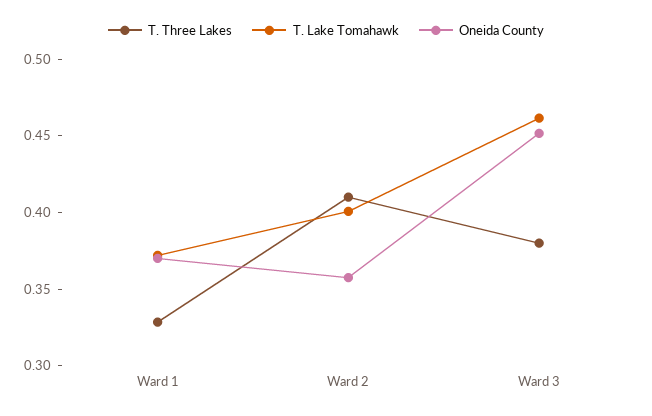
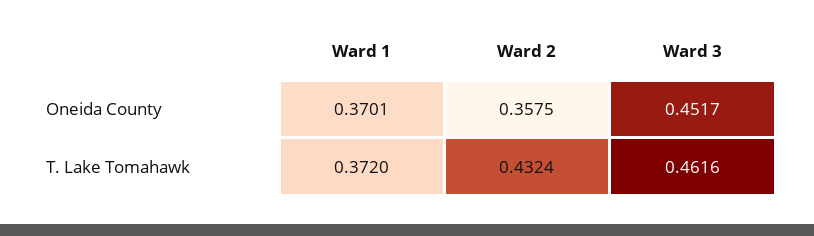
T. Three Lakes, Ward 1: 0.33 -> none
T. Three Lakes, Ward 2: 0.41 -> none
T. Lake Tomahawk, Ward 2: 0.4 -> 0.4324
T. Three Lakes, Ward 3: 0.38 -> none

